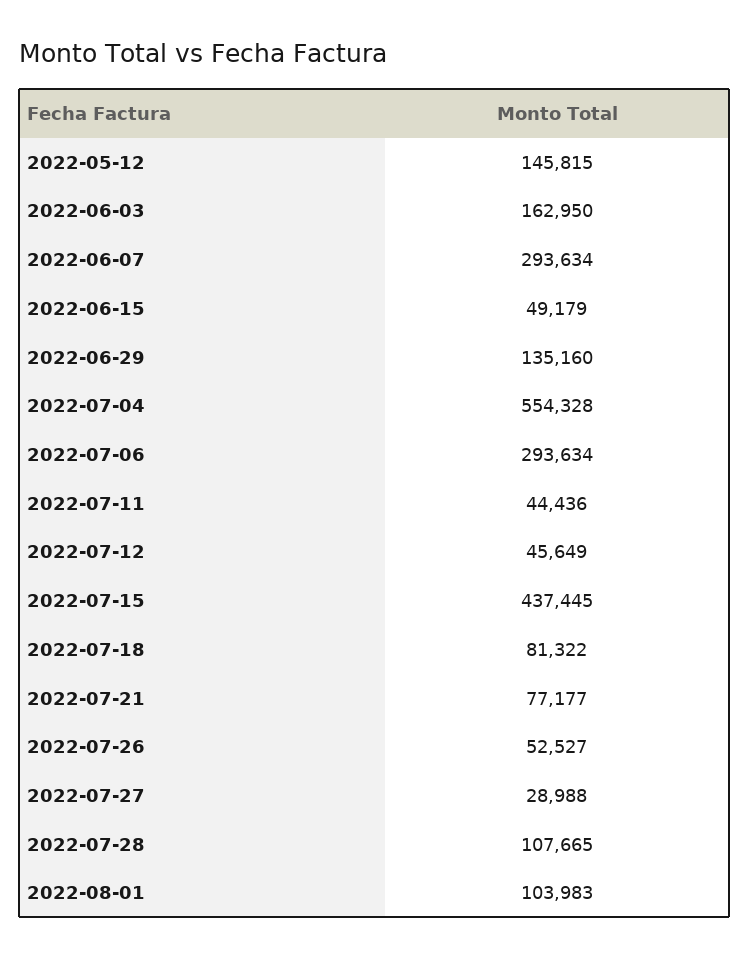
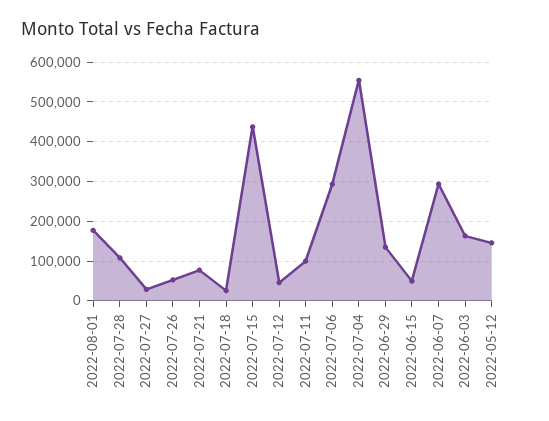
2022-07-11: 44436 -> 100000
2022-07-18: 81322 -> 20000
2022-08-01: 103983 -> 180000

